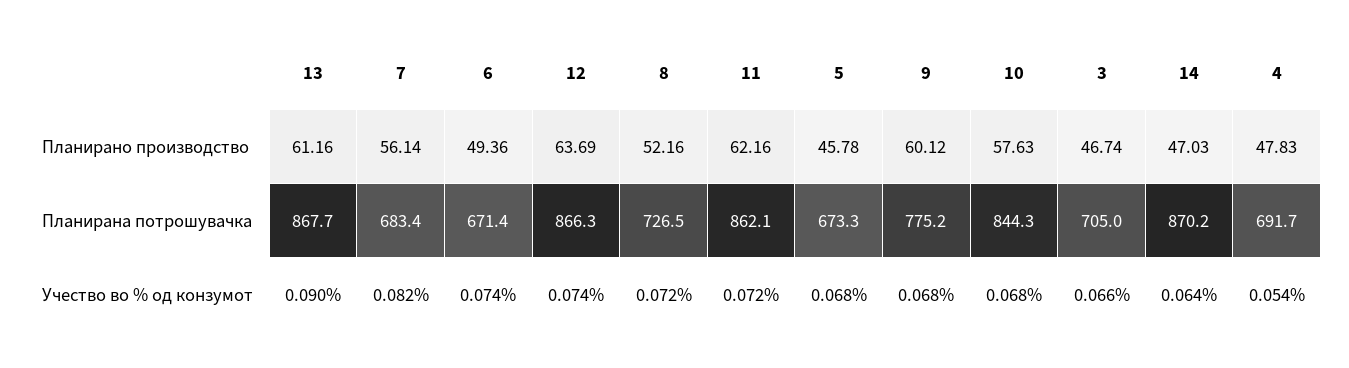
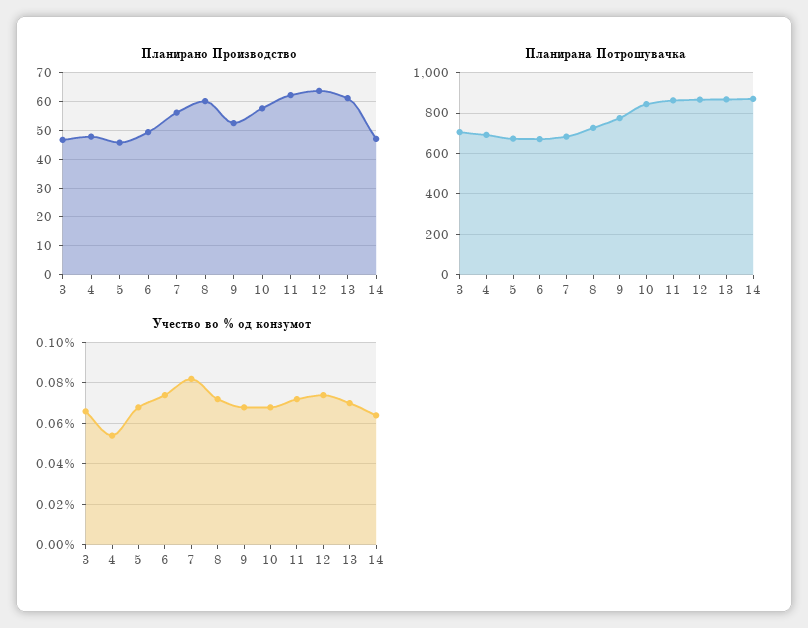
Планирано производство, 8: 52.16 -> 60
Планирано производство, 9: 60.12 -> 52.5
Учество во % од конзумот, 13: 0.09 -> 0.07

